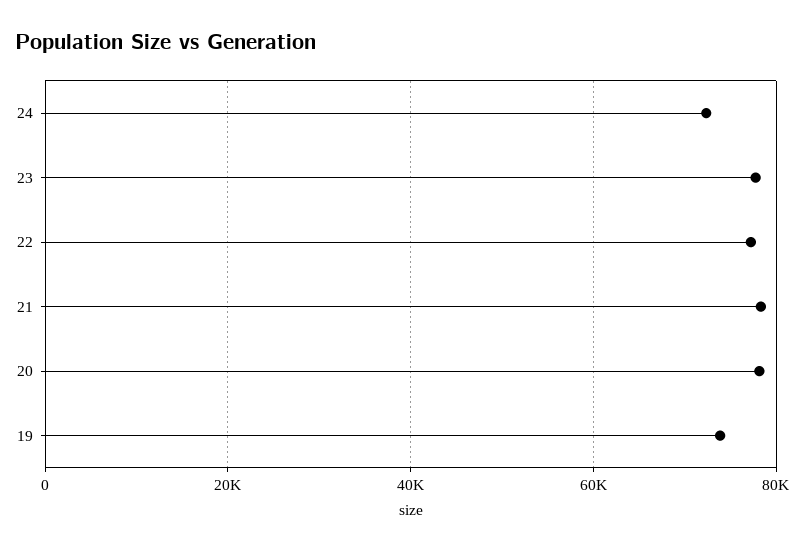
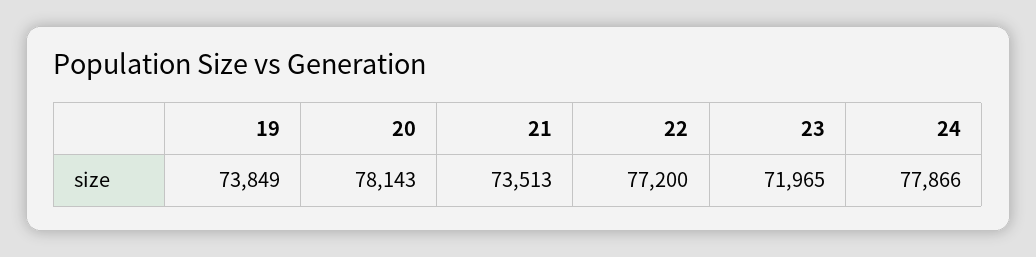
24: 72000 -> 77866
23: 78000 -> 71965
21: 78000 -> 73513

